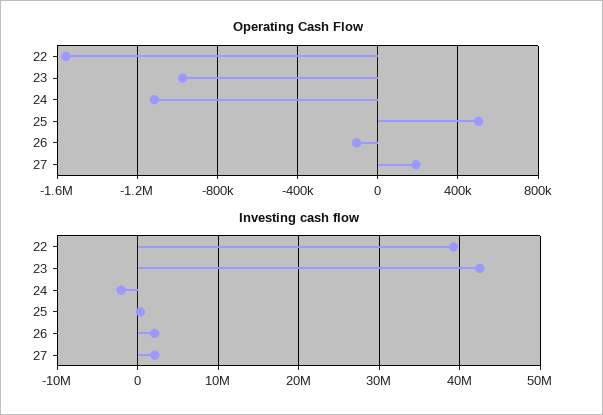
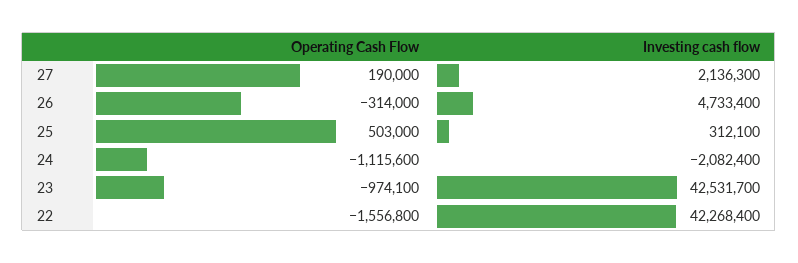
Operating Cash Flow, 26: -100000 -> -314000
Investing cash flow, 22: 39000000 -> 42268400
Investing cash flow, 26: 2000000 -> 4733400

